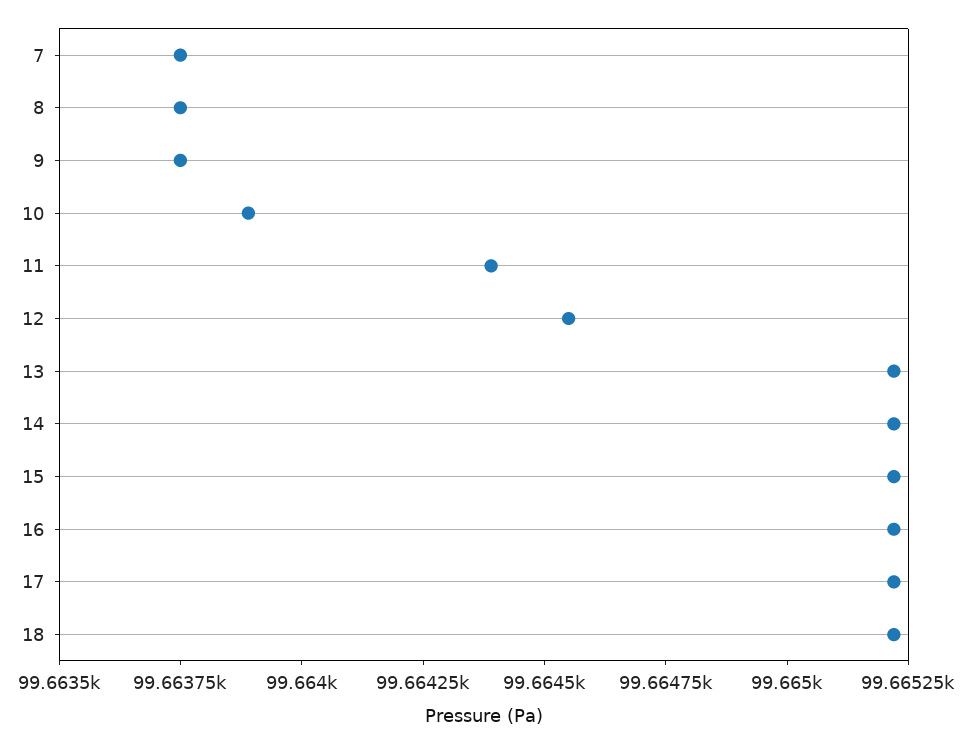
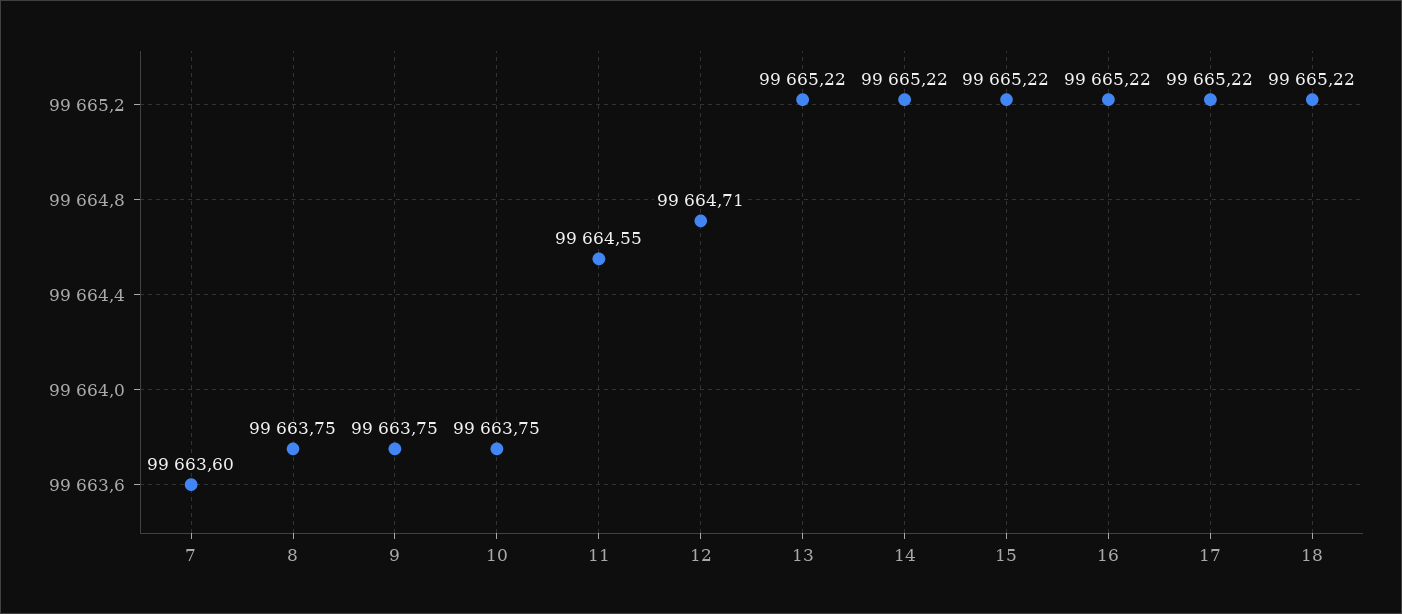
7: 99663.75 -> 99663.6
10: 99663.9 -> 99663.75
11: 99664.4 -> 99664.55
12: 99664.55 -> 99664.71

